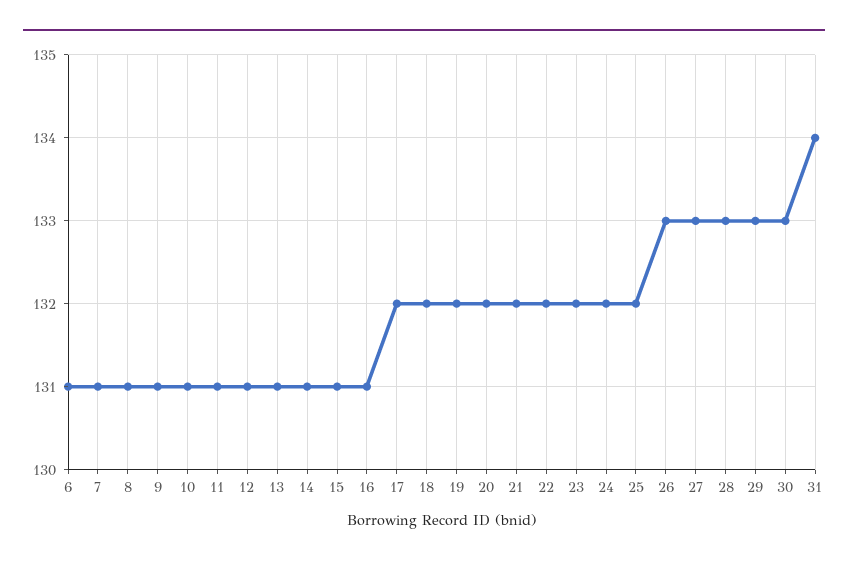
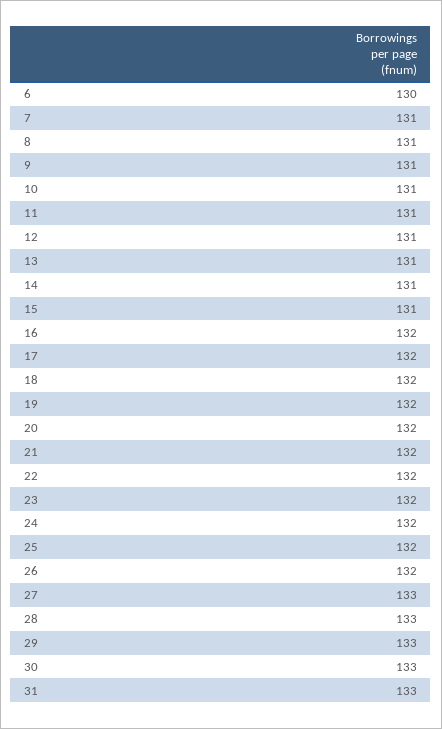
6: 131 -> 130
16: 131 -> 132
26: 133 -> 132
31: 134 -> 133

